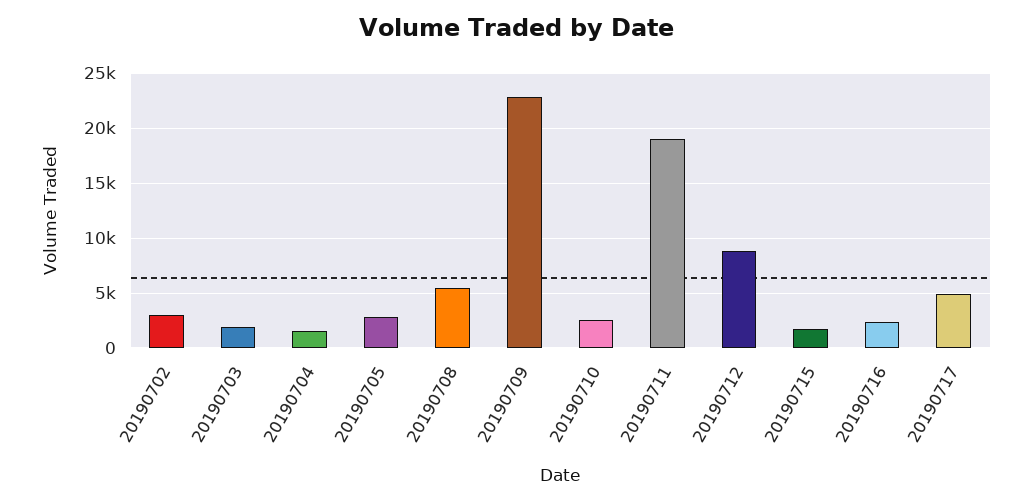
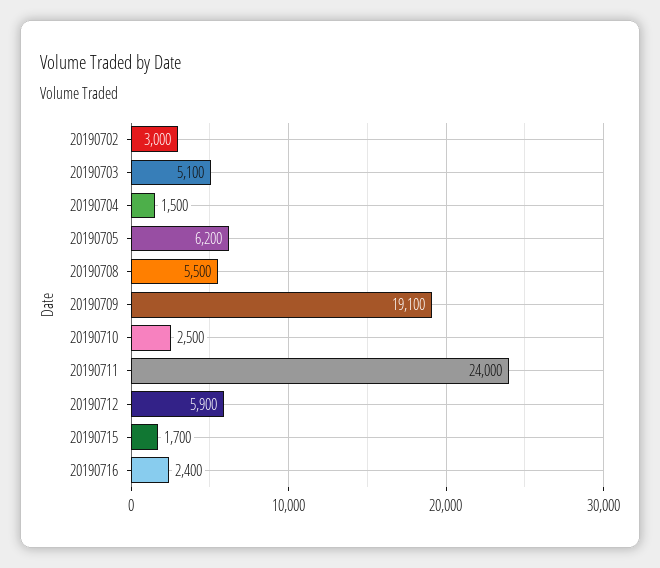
20190703: 2000 -> 5100
20190705: 3000 -> 6200
20190709: 23000 -> 19100
20190711: 19000 -> 24000
20190712: 9000 -> 5900
20190717: 5000 -> none

